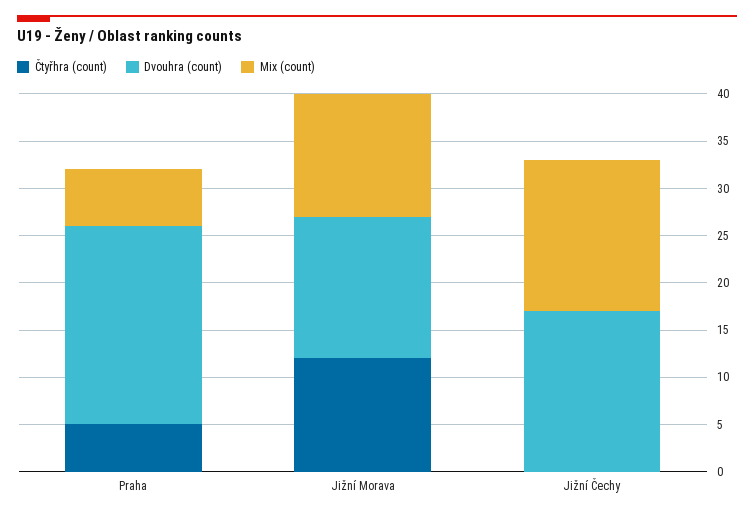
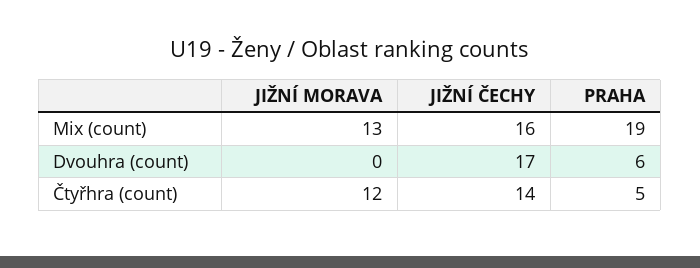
Dvouhra (count), Praha: 21 -> 6
Mix (count), Praha: 6 -> 19
Dvouhra (count), Jižní Morava: 15 -> 0
Čtyřhra (count), Jižní Čechy: 0 -> 14

